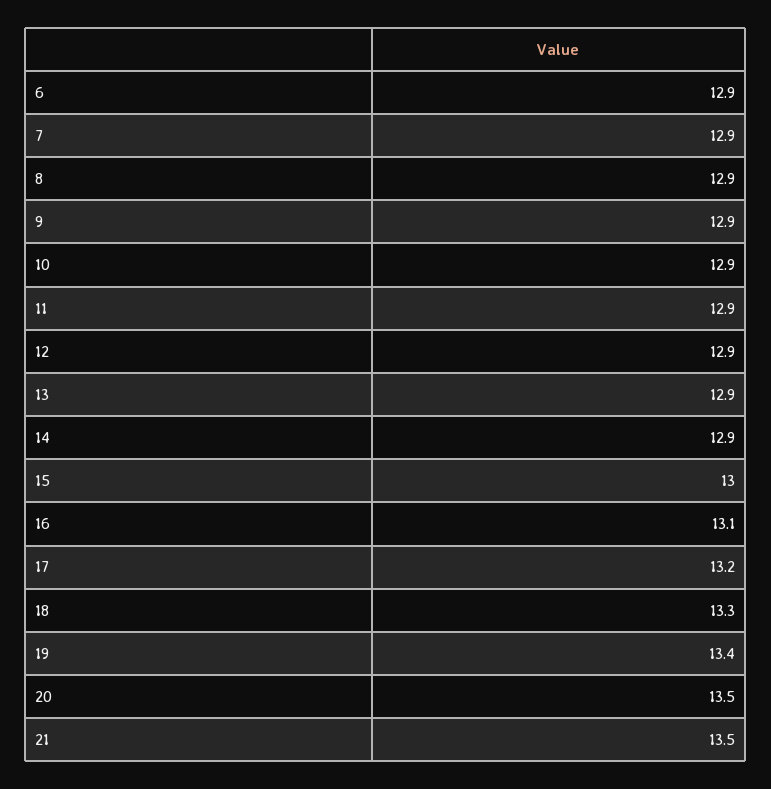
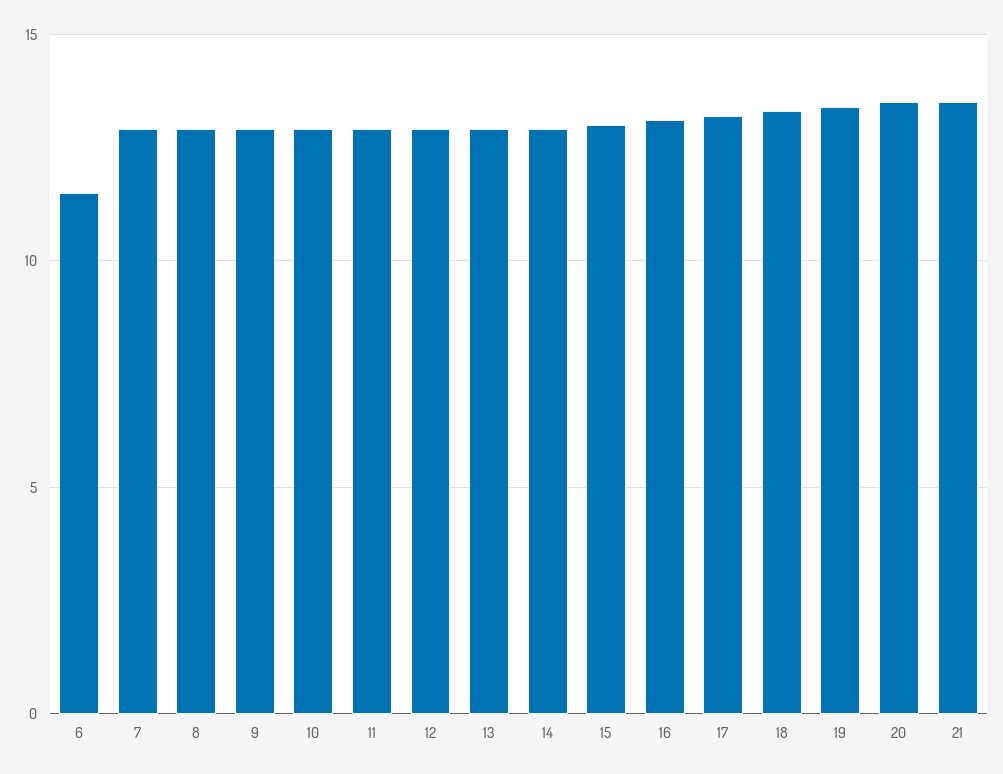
6: 12.9 -> 11.5

